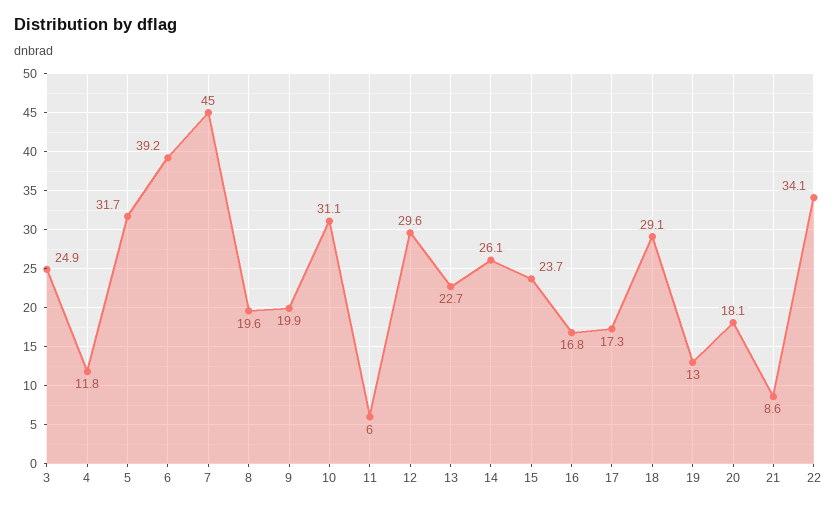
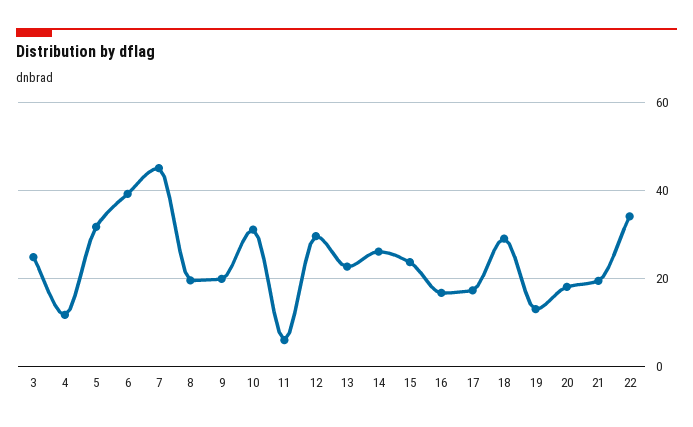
21: 8.6 -> 20

